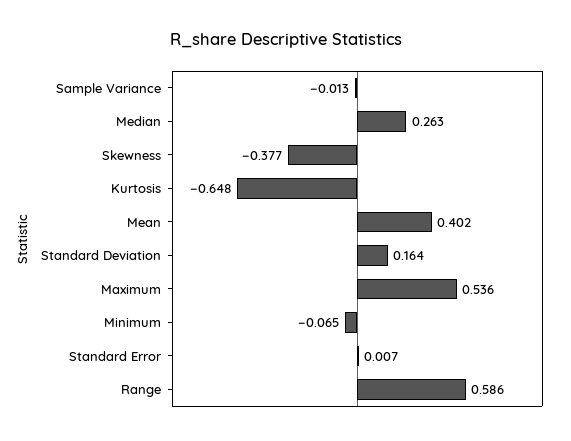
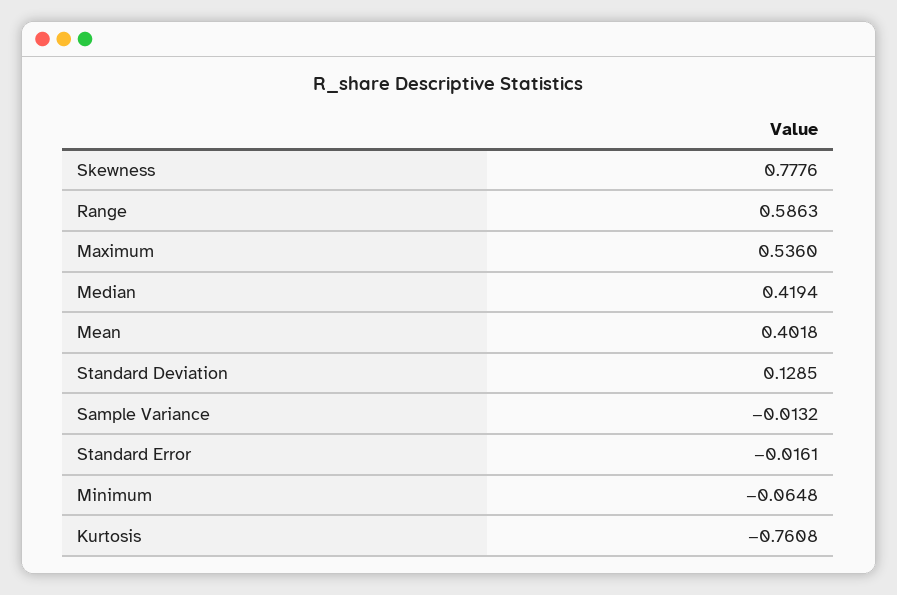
Median: 0.263 -> 0.4194
Skewness: -0.377 -> 0.7776
Kurtosis: -0.648 -> -0.7608
Standard Deviation: 0.164 -> 0.1285
Standard Error: 0.007 -> -0.0161

